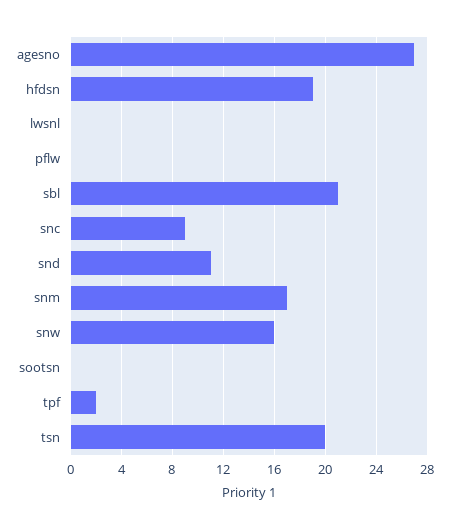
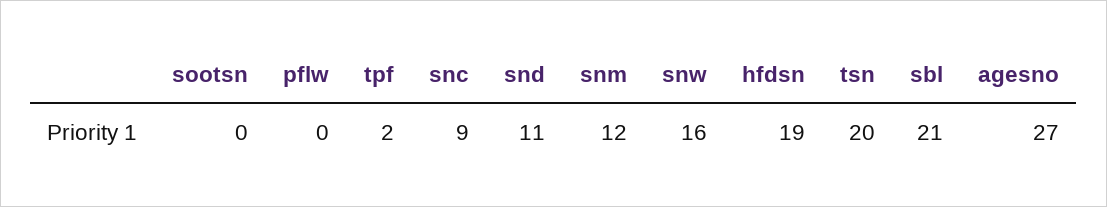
lwsnl: 0 -> none
snm: 17 -> 12

